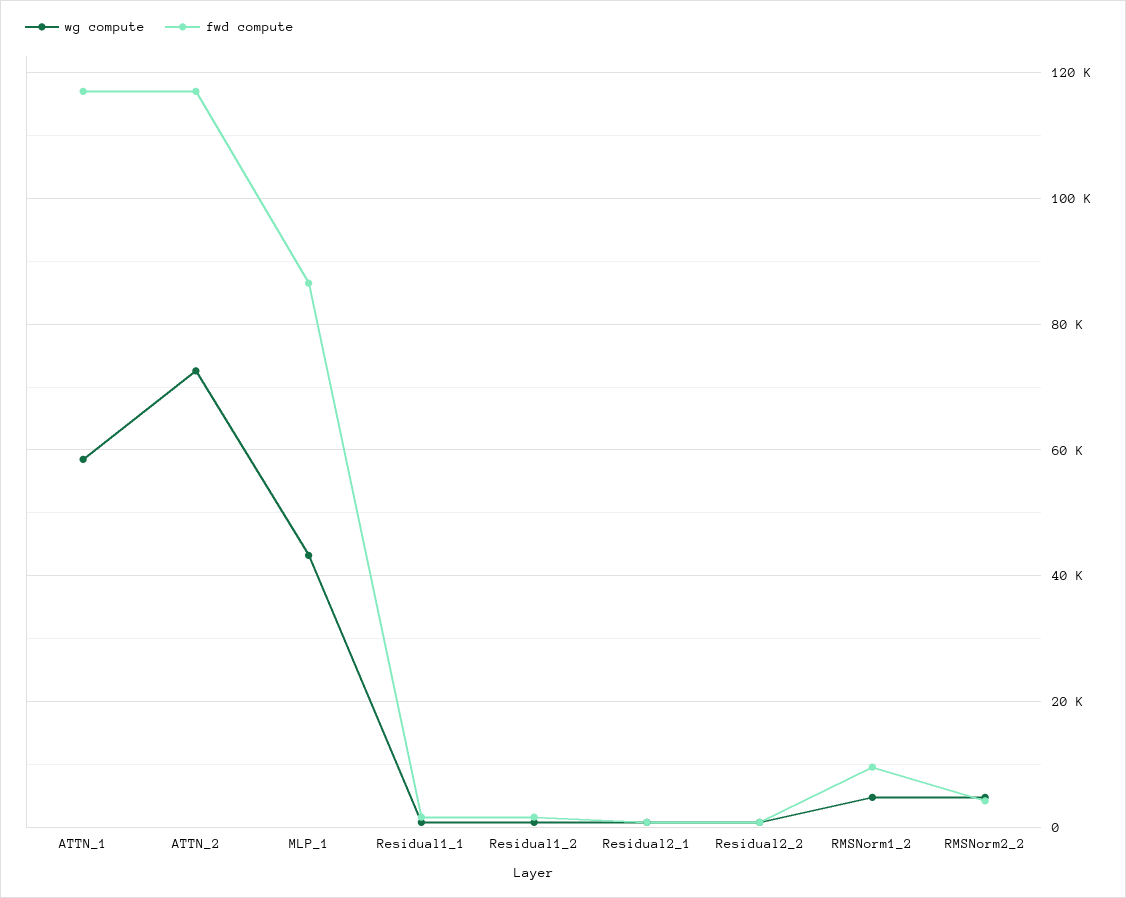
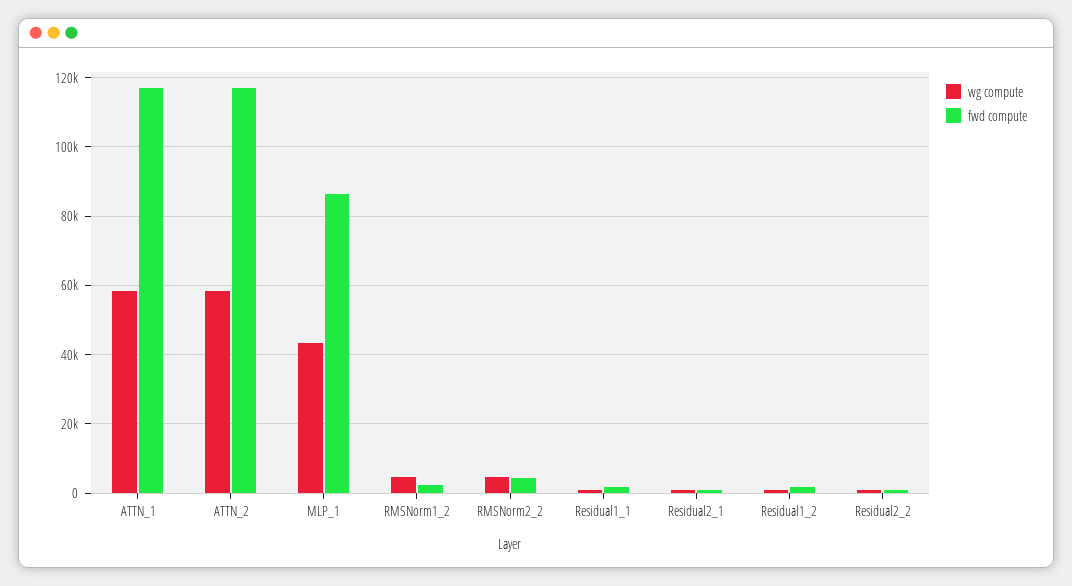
wg compute, ATTN_2: 72000 -> 58000
fwd compute, RMSNorm1_2: 10000 -> 2000

